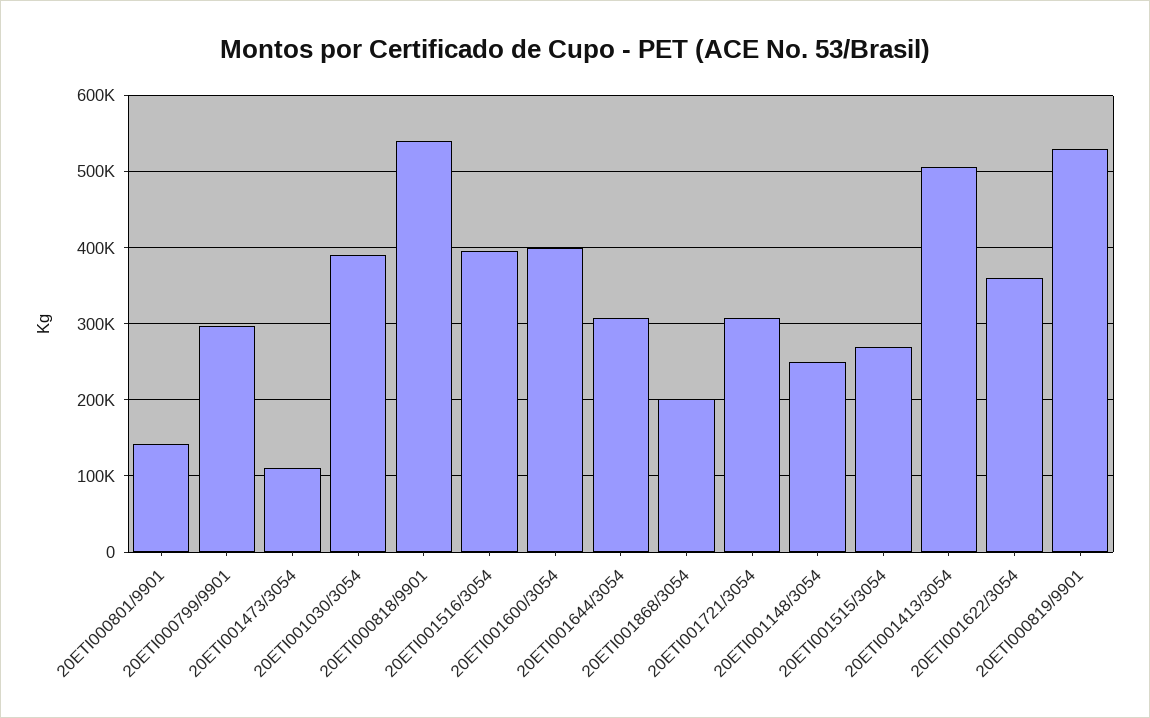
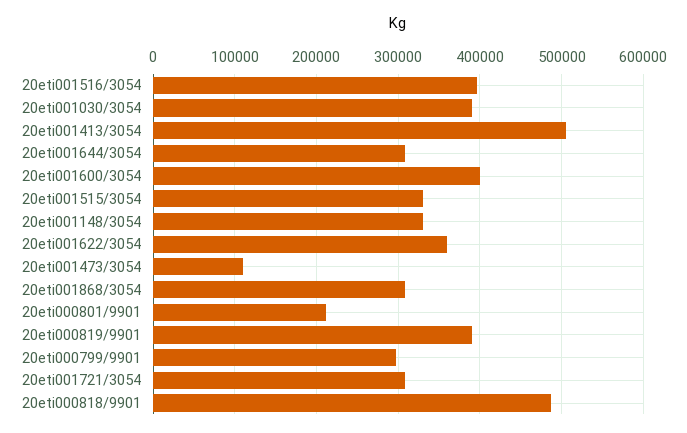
20ETI000801/9901: 140000 -> 210000
20ETI000818/9901: 540000 -> 490000
20ETI001868/3054: 200000 -> 310000
20ETI001148/3054: 250000 -> 330000
20ETI001515/3054: 270000 -> 330000
20ETI000819/9901: 530000 -> 390000

